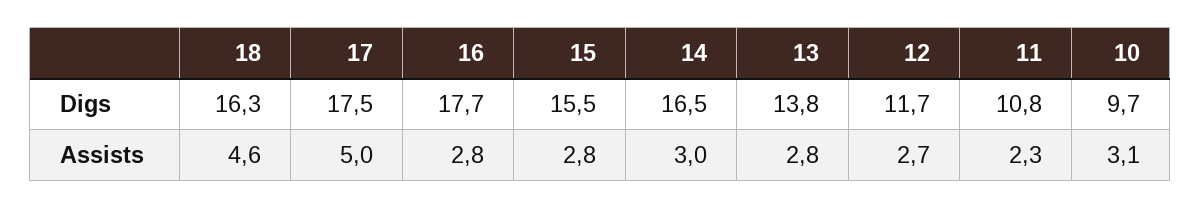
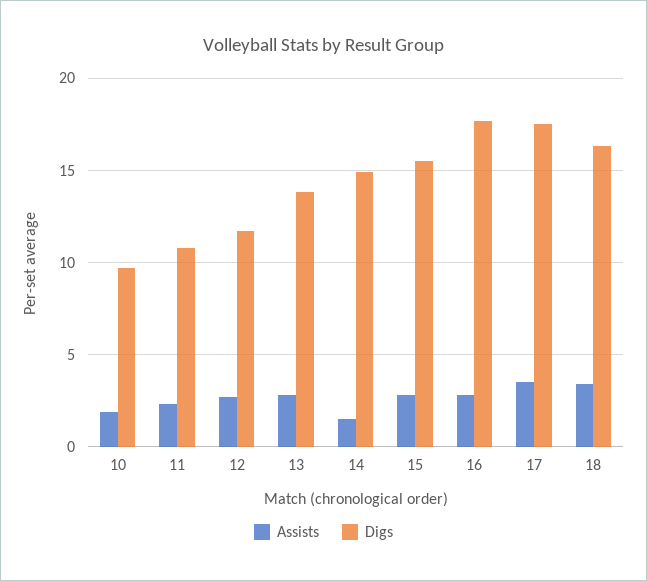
Digs, 14: 16.5 -> 15
Assists, 18: 4.6 -> 3.5
Assists, 17: 5 -> 3.5
Assists, 14: 3 -> 1.5
Assists, 10: 3.1 -> 2

